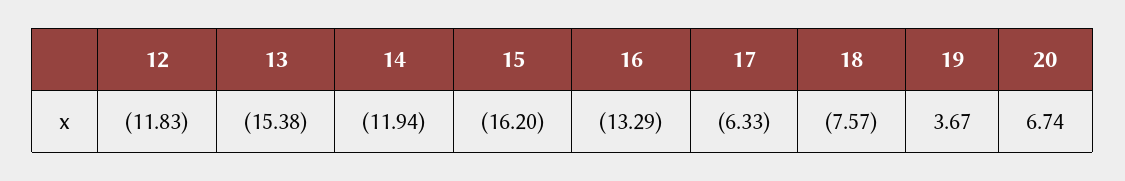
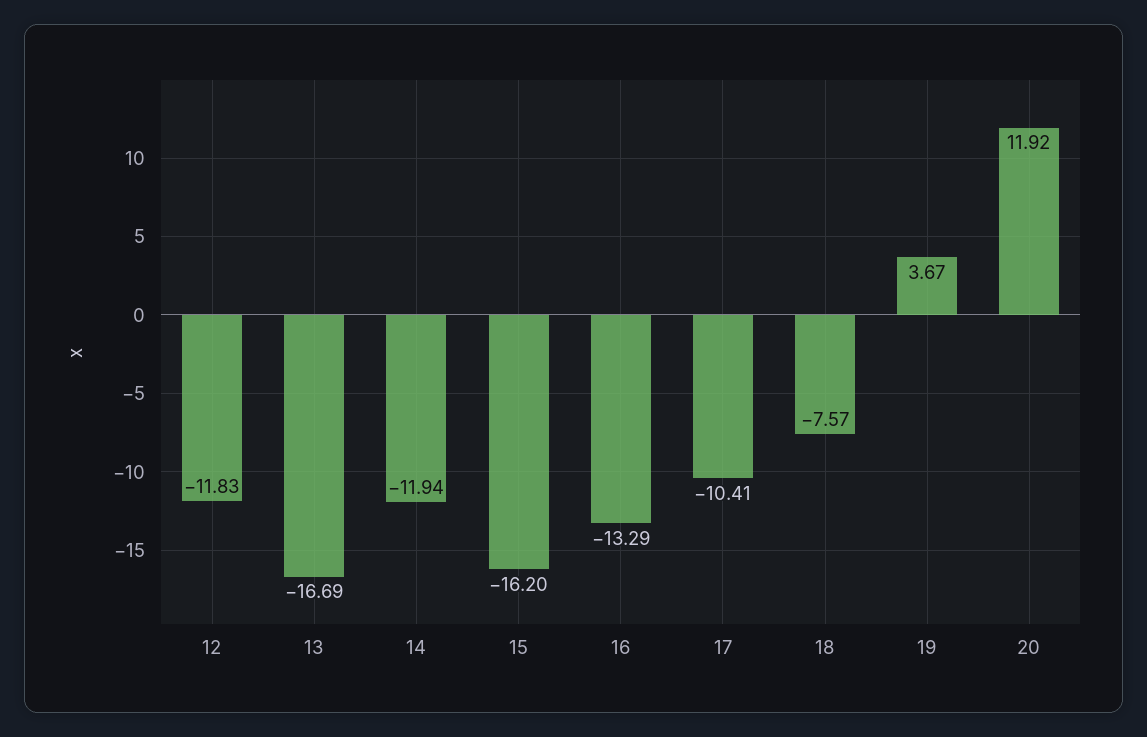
13: -15.38 -> -16.69
17: -6.33 -> -10.41
20: 6.74 -> 11.92

